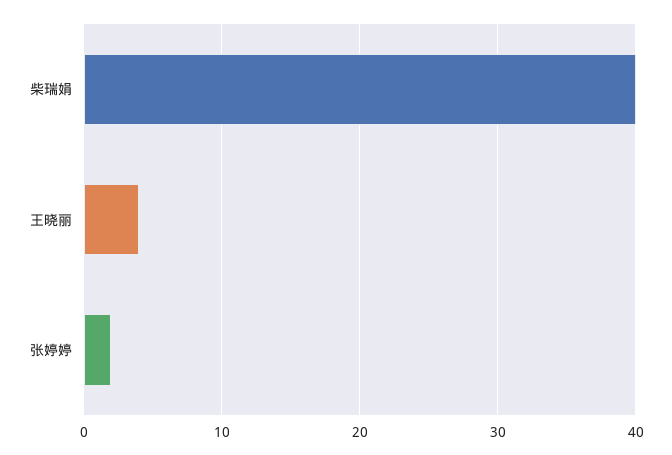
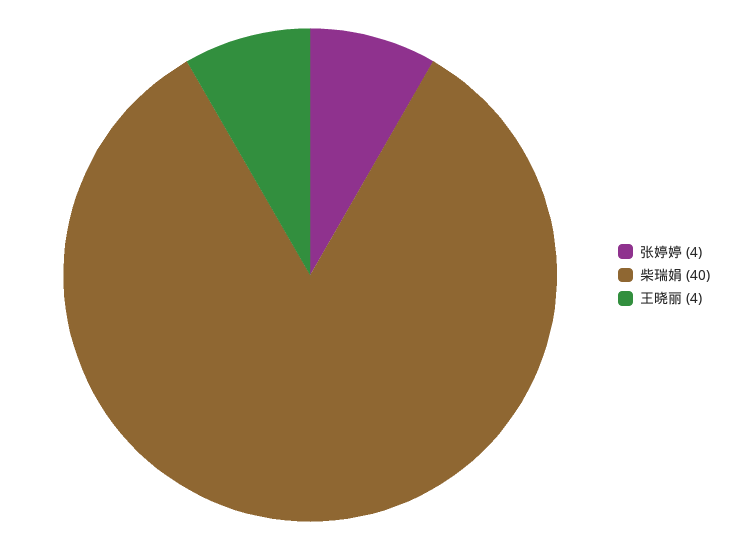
张婷婷: 2 -> 4

